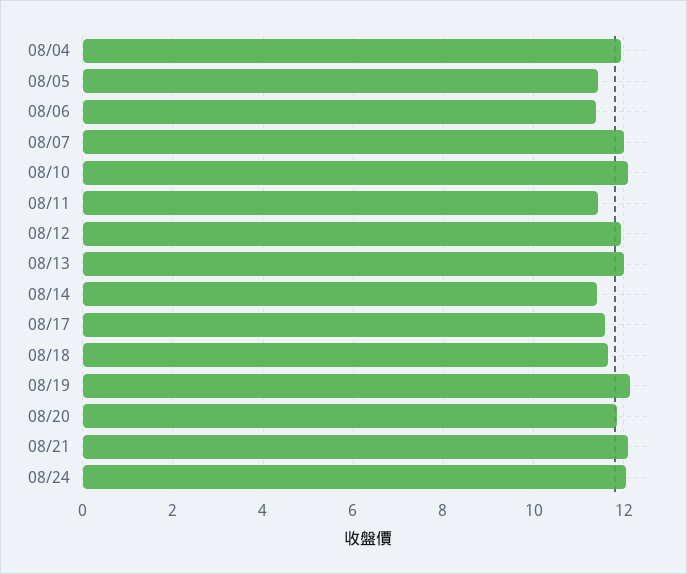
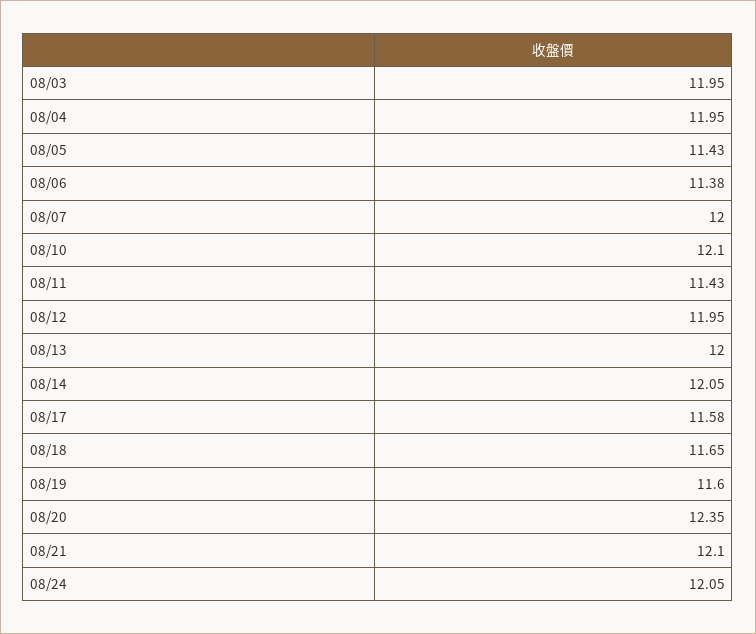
08/14: 11.4 -> 12.05
08/19: 12.2 -> 11.6
08/20: 11.8 -> 12.35
08/03: none -> 11.95

